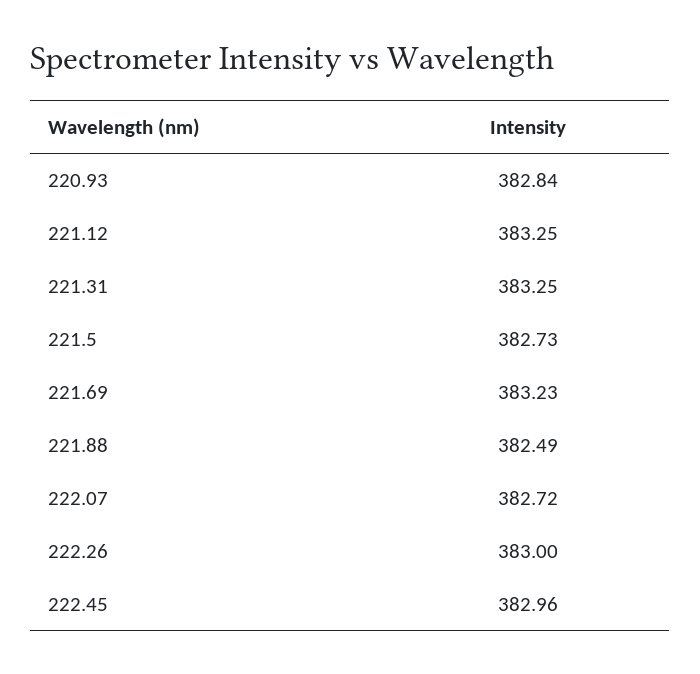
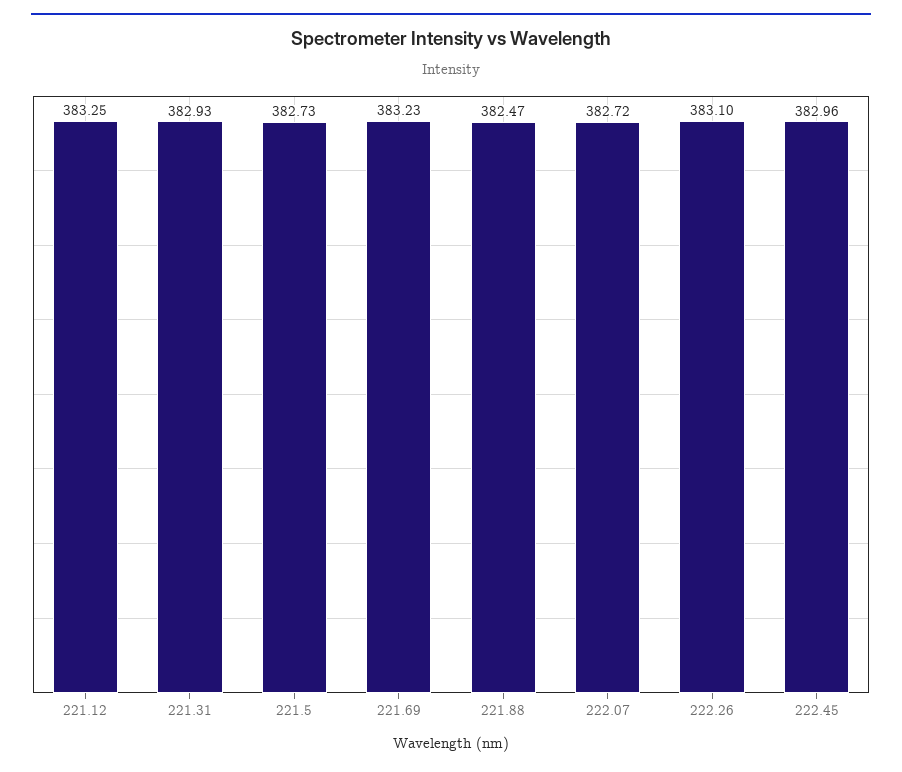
220.93: 382.84 -> none
221.31: 383.25 -> 382.93
221.88: 382.49 -> 382.47
222.26: 383 -> 383.1

